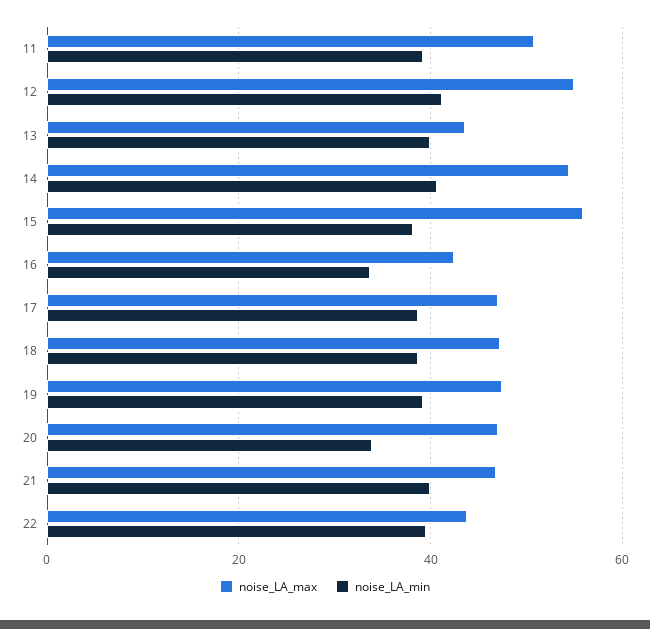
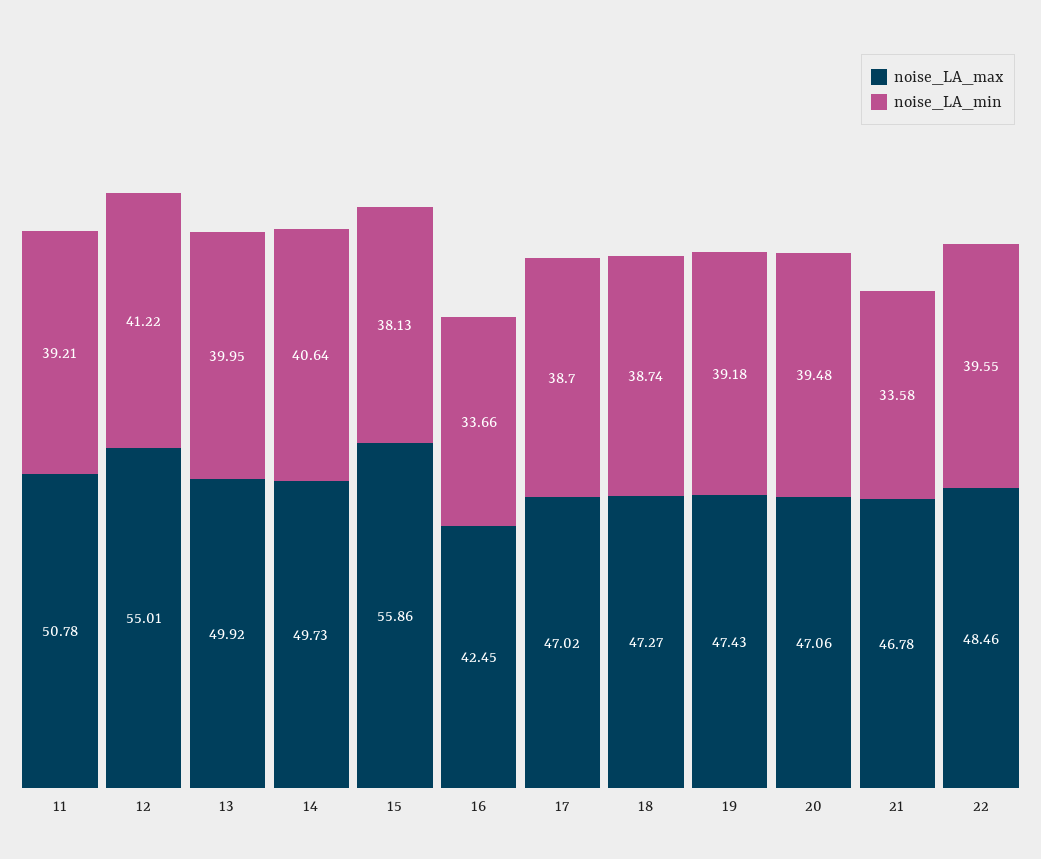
noise_LA_max, 13: 44 -> 49.92
noise_LA_max, 14: 54 -> 49.73
noise_LA_min, 20: 34 -> 39.48
noise_LA_min, 21: 40 -> 33.58
noise_LA_max, 22: 44 -> 48.46

